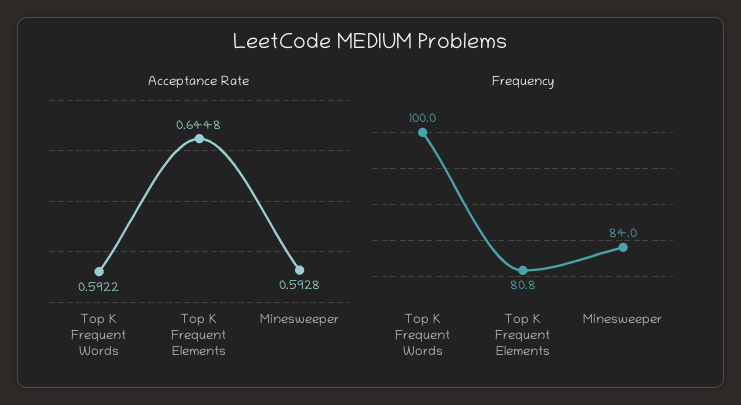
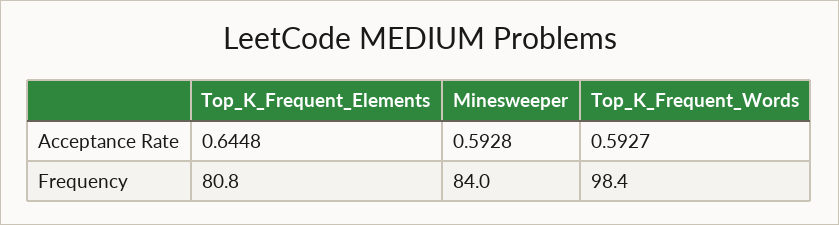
Acceptance Rate, Top K Frequent Words: 0.5922 -> 0.5927
Frequency, Top K Frequent Words: 100 -> 98.4

